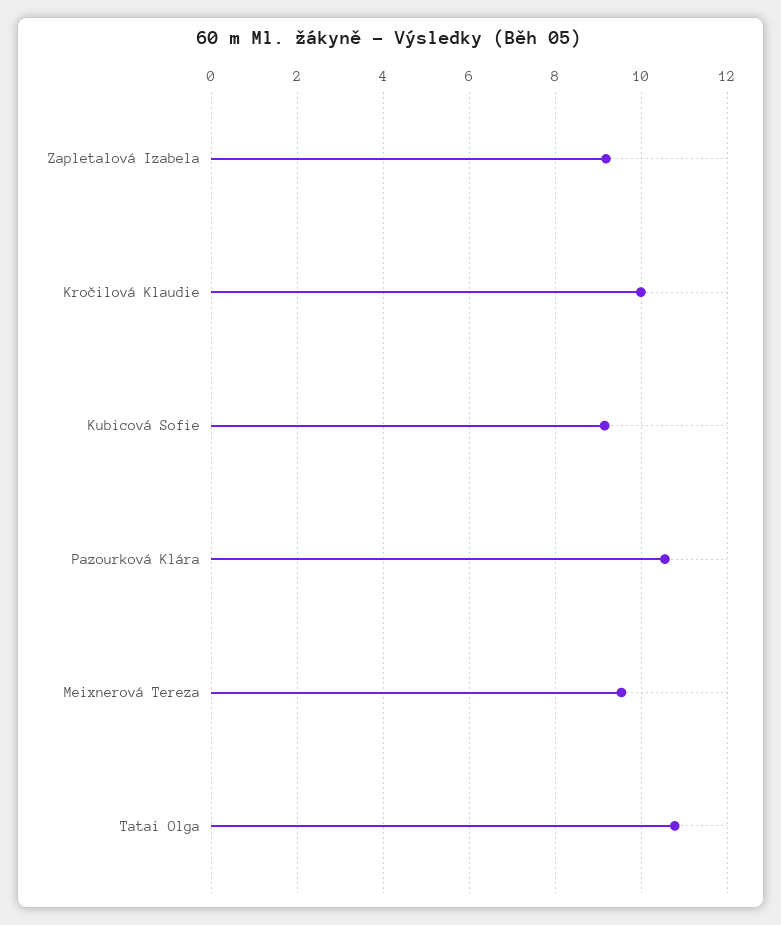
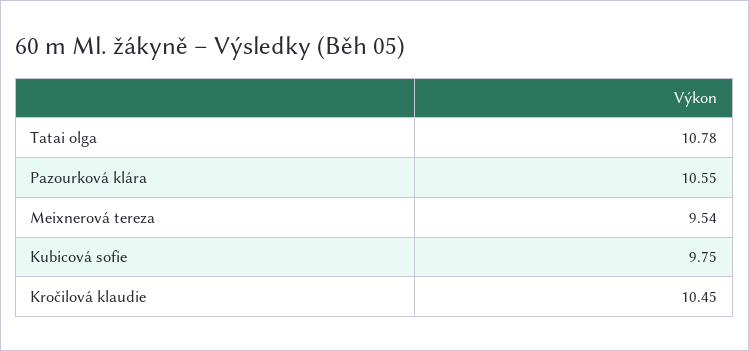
Zapletalová Izabela: 9.2 -> none
Kročilová Klaudie: 10 -> 10.45
Kubicová Sofie: 9.2 -> 9.75

